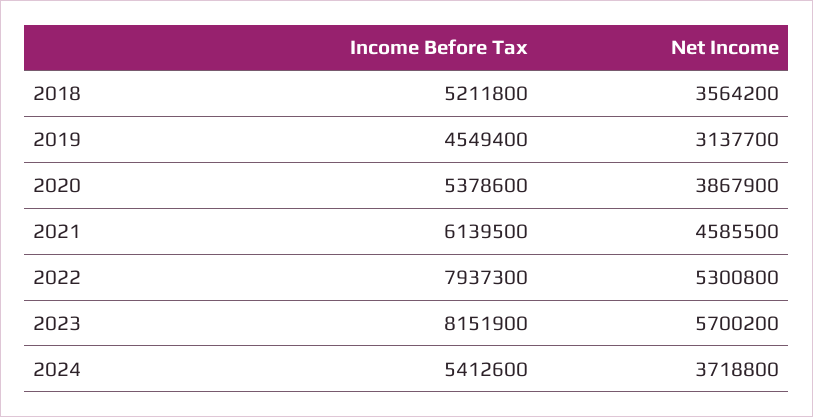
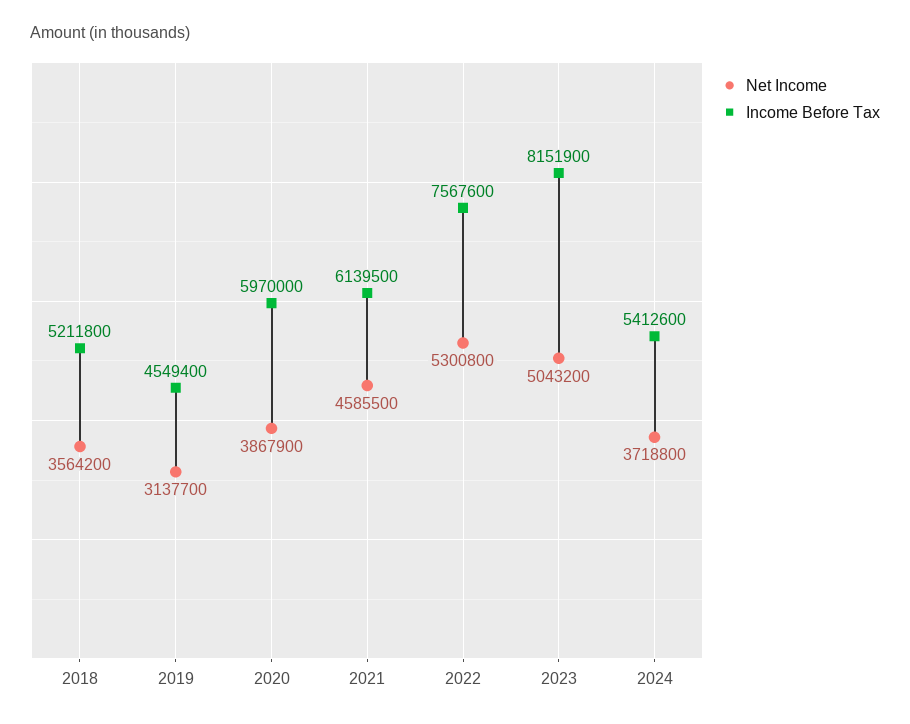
Income Before Tax, 2020: 5378600 -> 5970000
Income Before Tax, 2022: 7937300 -> 7567600
Net Income, 2023: 5700200 -> 5043200

